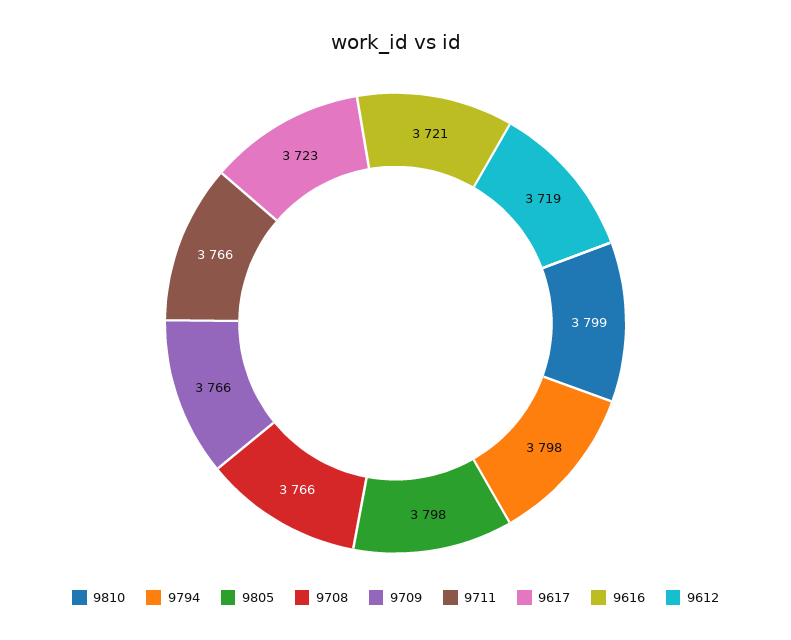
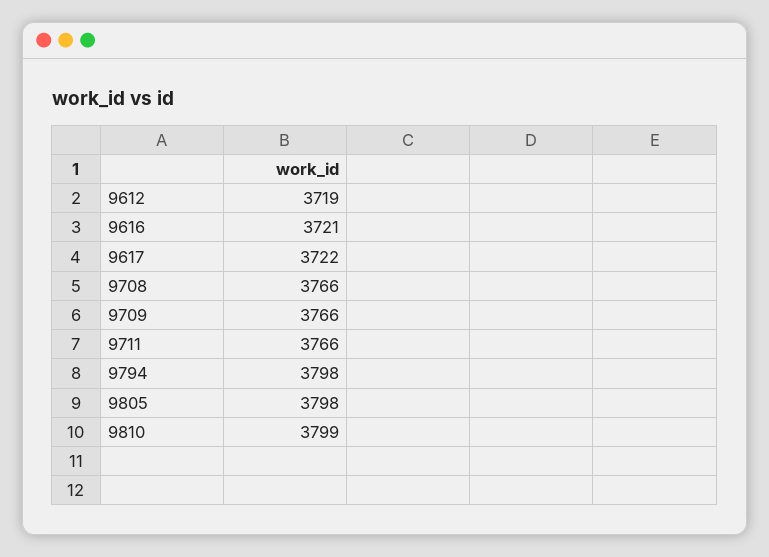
9617: 3723 -> 3722

